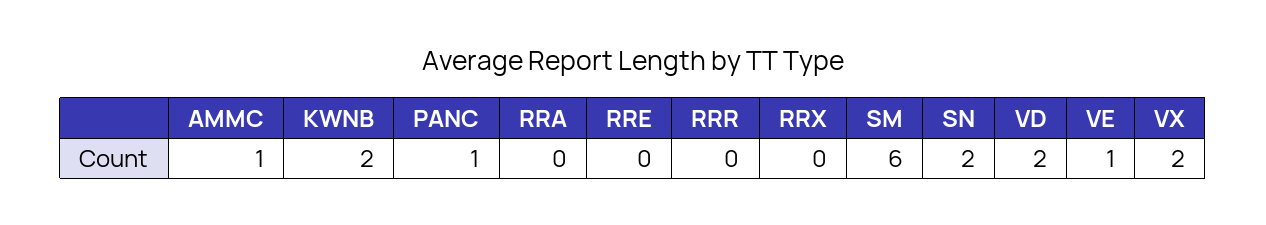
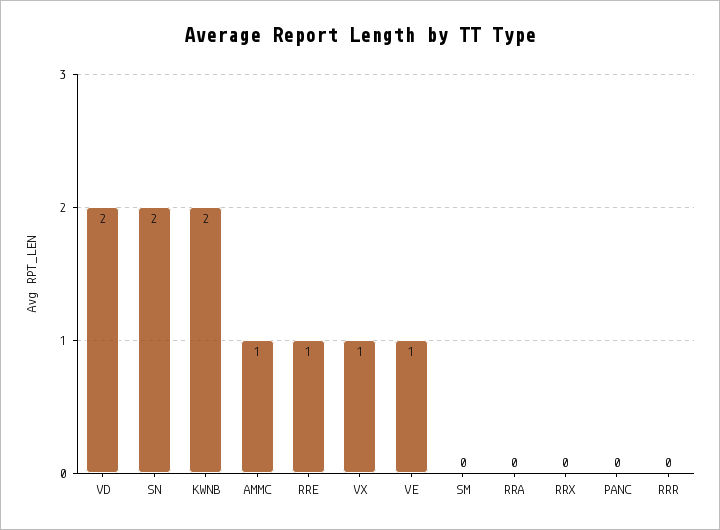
PANC: 1 -> 0
RRE: 0 -> 1
SM: 6 -> 0
VX: 2 -> 1

